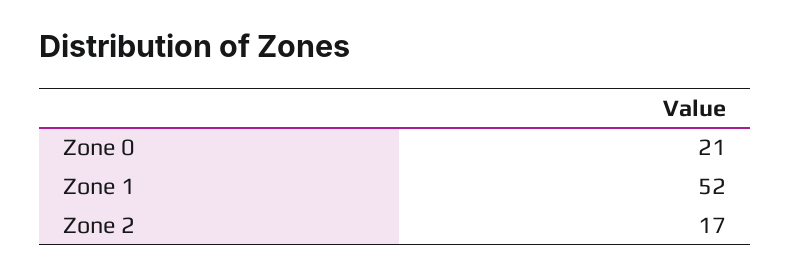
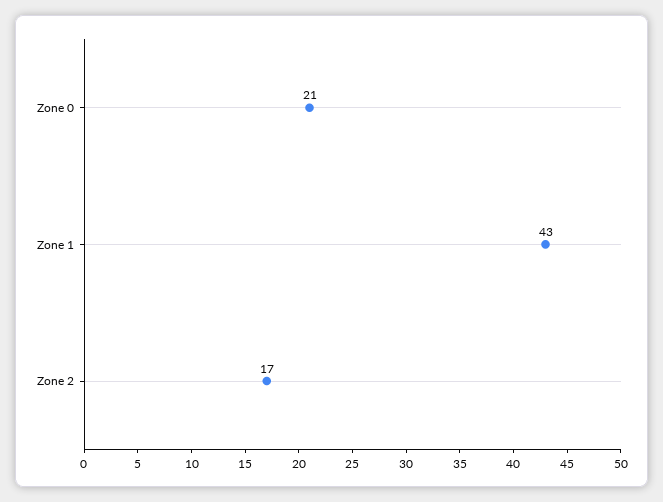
Zone 1: 52 -> 43

